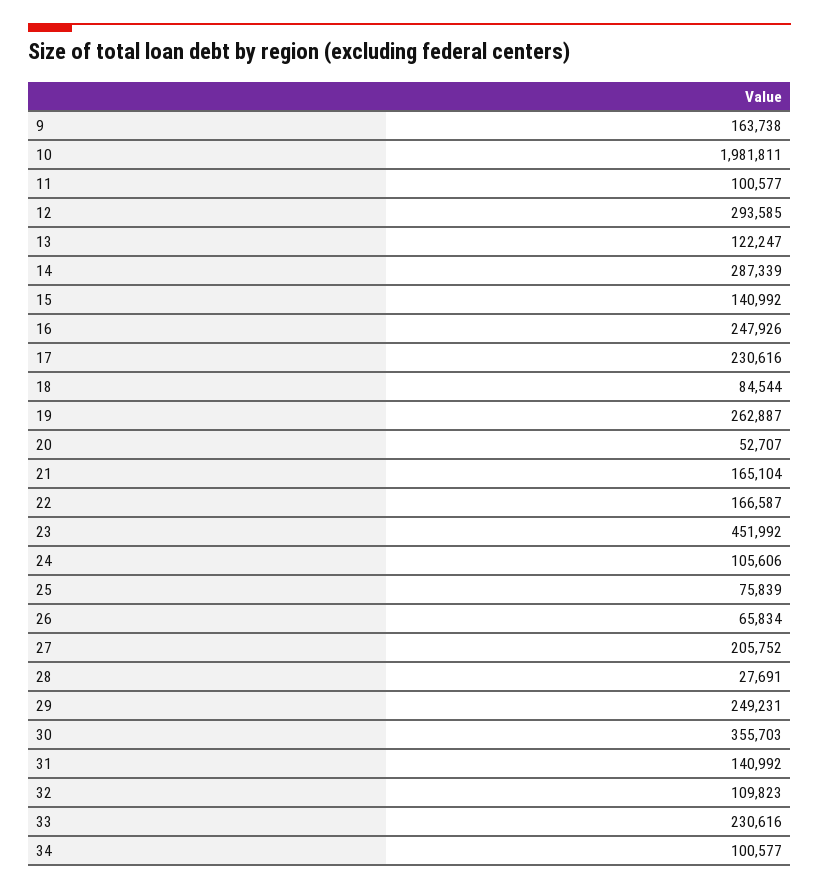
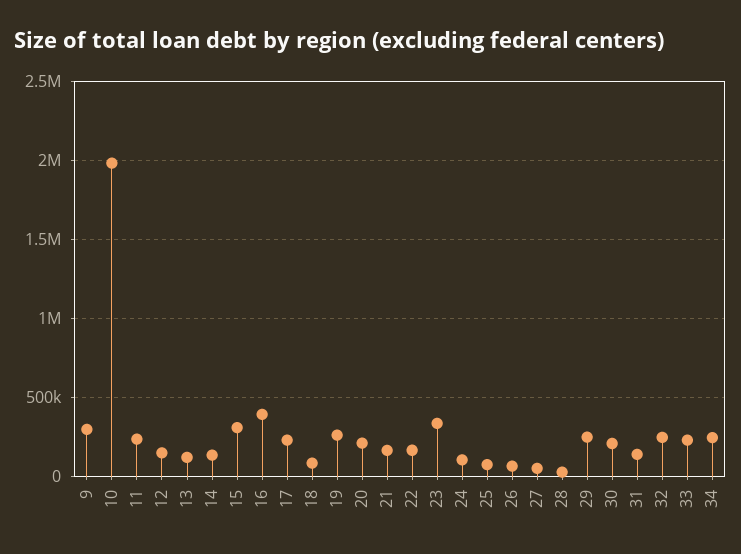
9: 163738 -> 300000
11: 100577 -> 250000
12: 293585 -> 150000
14: 287339 -> 150000
15: 140992 -> 300000
16: 247926 -> 400000
20: 52707 -> 200000
23: 451992 -> 350000
27: 205752 -> 50000
30: 355703 -> 200000
32: 109823 -> 250000
34: 100577 -> 250000

